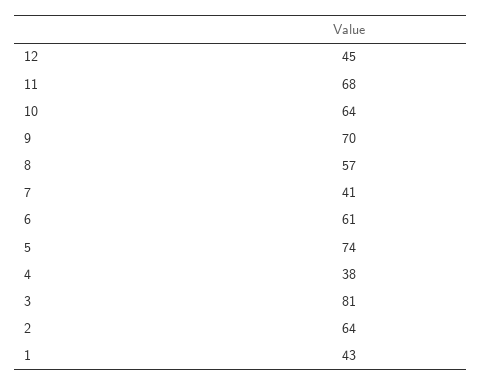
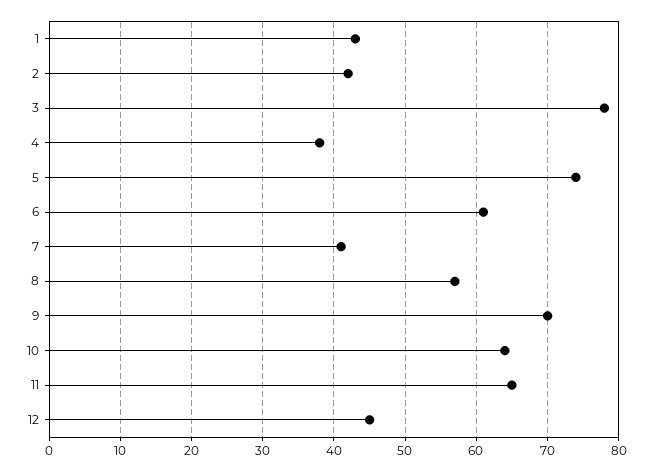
11: 68 -> 65
3: 81 -> 78
2: 64 -> 42

